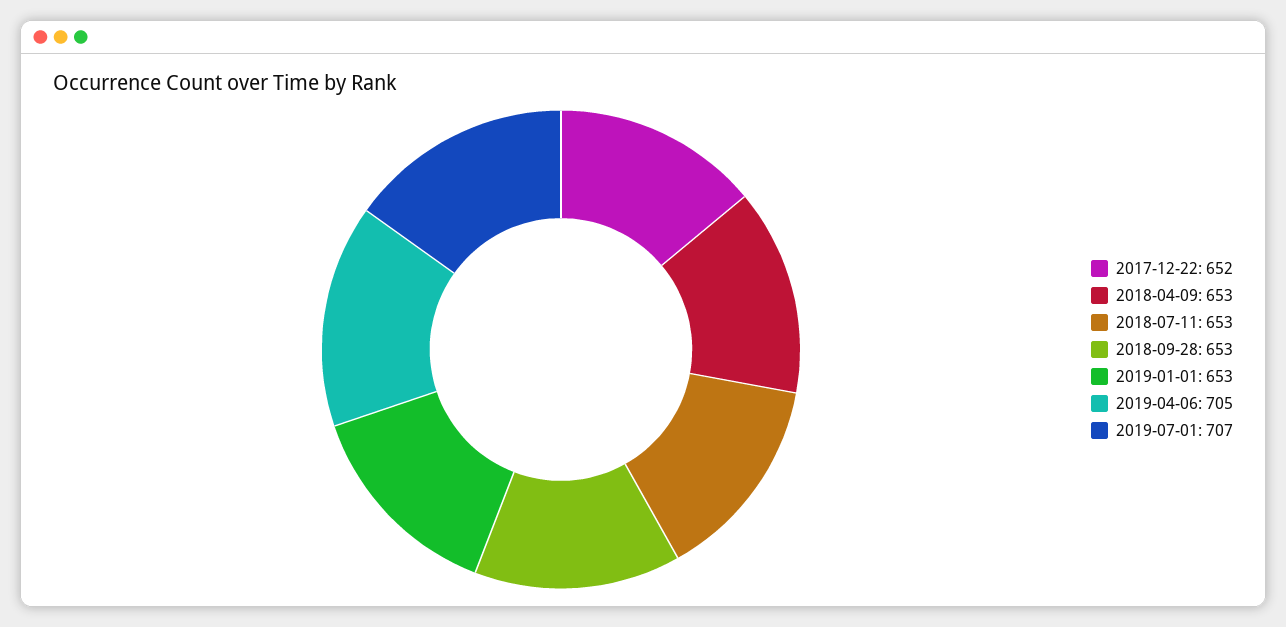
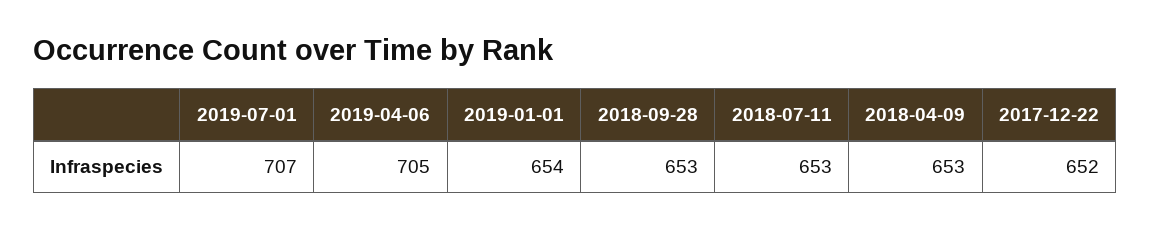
2019-01-01: 653 -> 654

